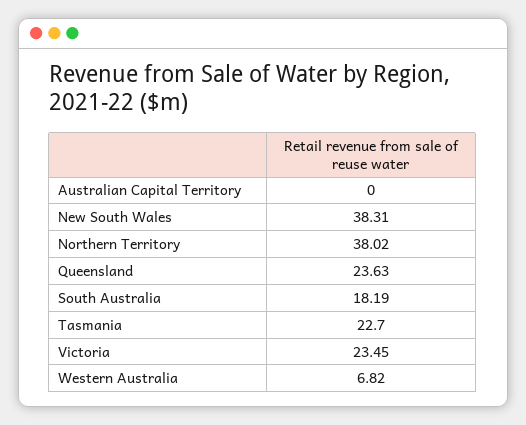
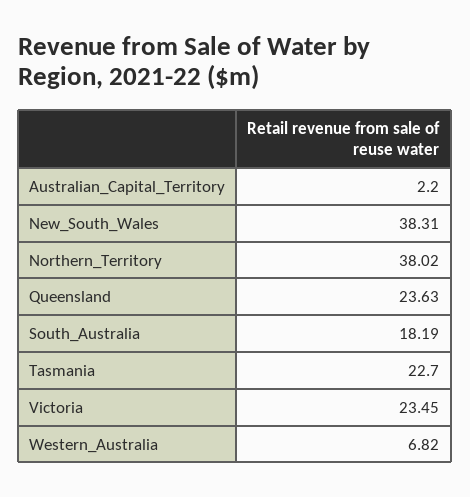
Australian Capital Territory: 0 -> 2.2

